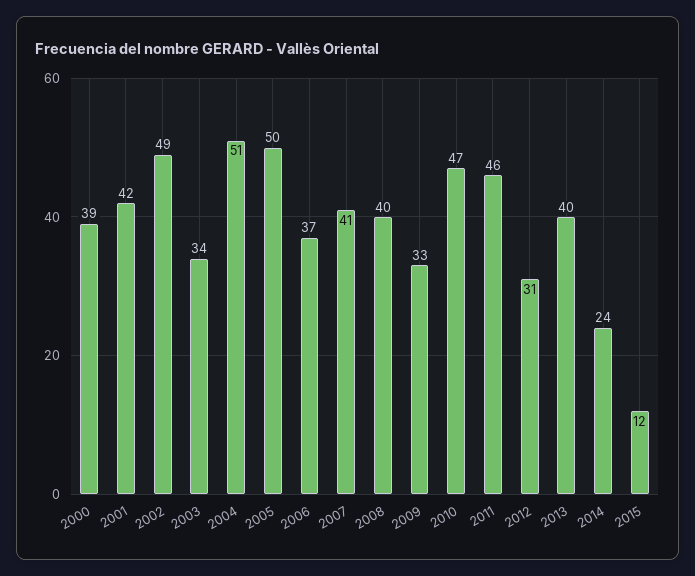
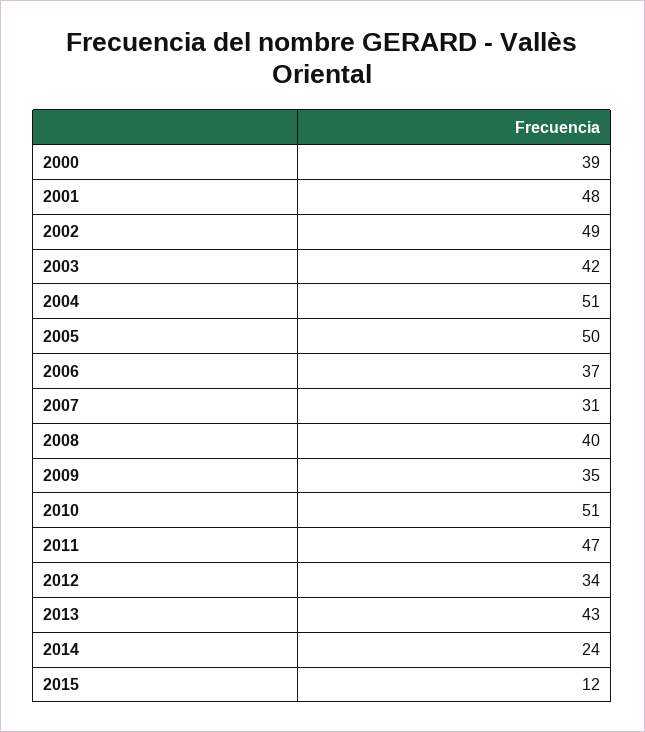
2001: 42 -> 48
2003: 34 -> 42
2007: 41 -> 31
2009: 33 -> 35
2010: 47 -> 51
2011: 46 -> 47
2012: 31 -> 34
2013: 40 -> 43

